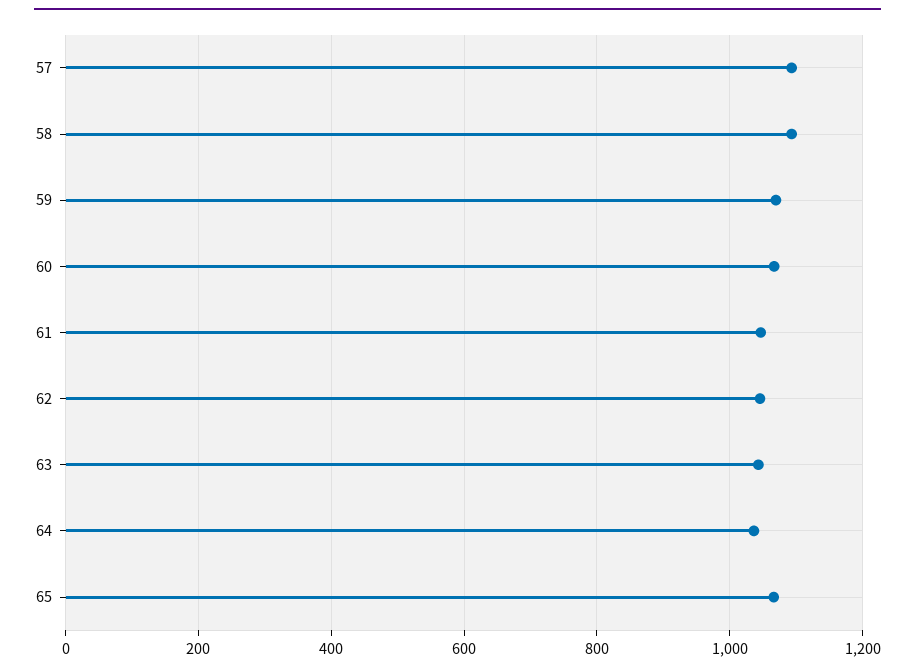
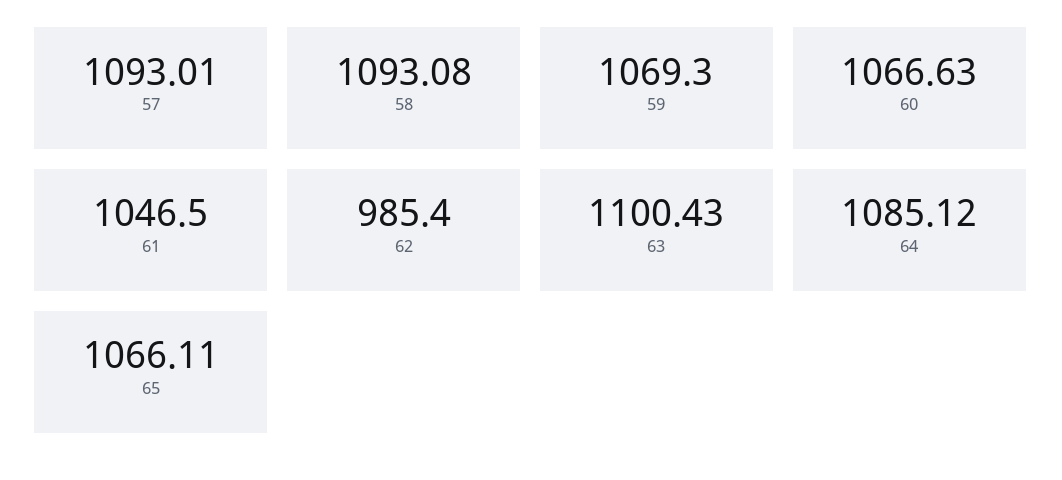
62: 1040 -> 985.4
63: 1040 -> 1100.43
64: 1040 -> 1085.12

